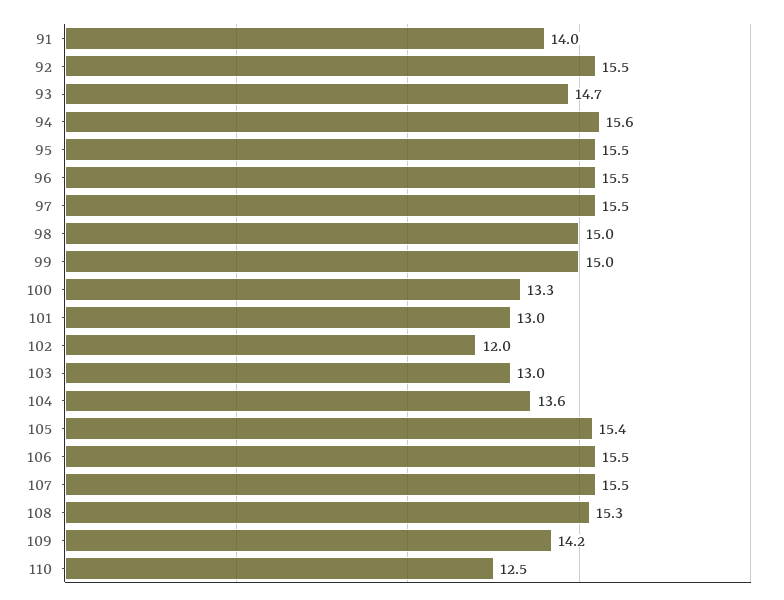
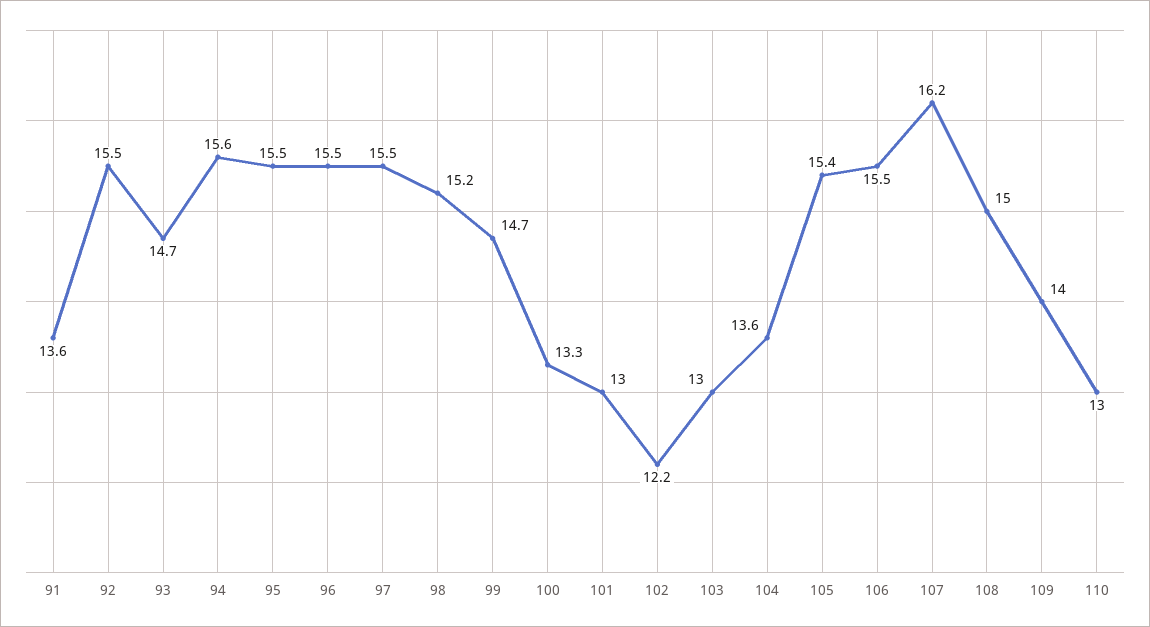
91: 14 -> 13.6
98: 15 -> 15.2
99: 15 -> 14.7
102: 12 -> 12.2
107: 15.5 -> 16.2
108: 15.3 -> 15
109: 14.2 -> 14
110: 12.5 -> 13

